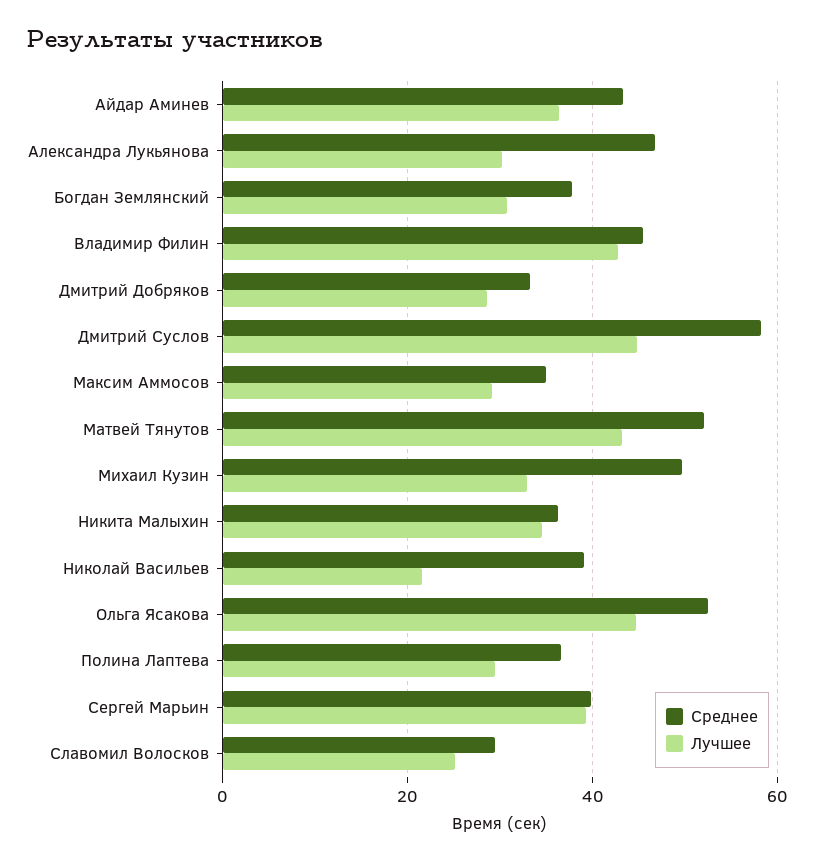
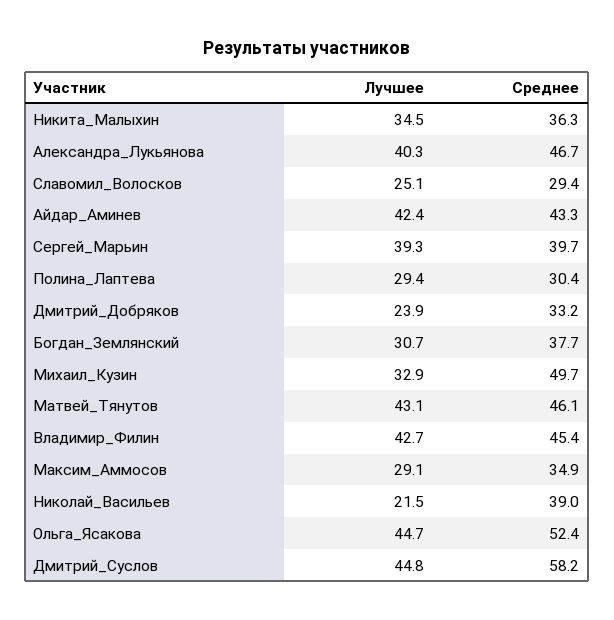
Лучшее, Айдар Аминев: 36 -> 42.4
Лучшее, Александра Лукьянова: 30 -> 40.3
Лучшее, Дмитрий Добряков: 28 -> 23.9
Среднее, Матвей Тянутов: 52 -> 46.1
Среднее, Полина Лаптева: 36 -> 30.4

